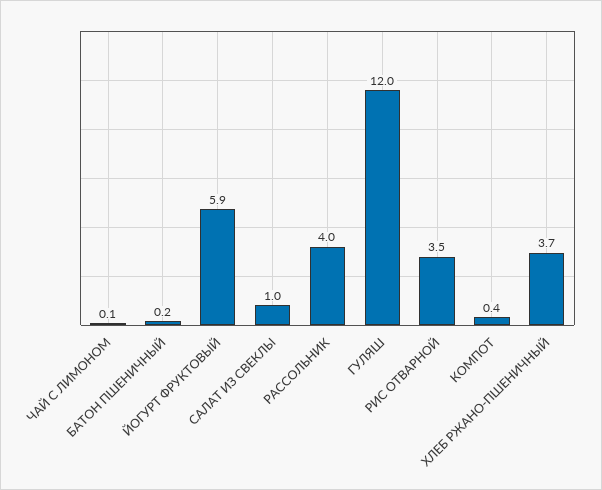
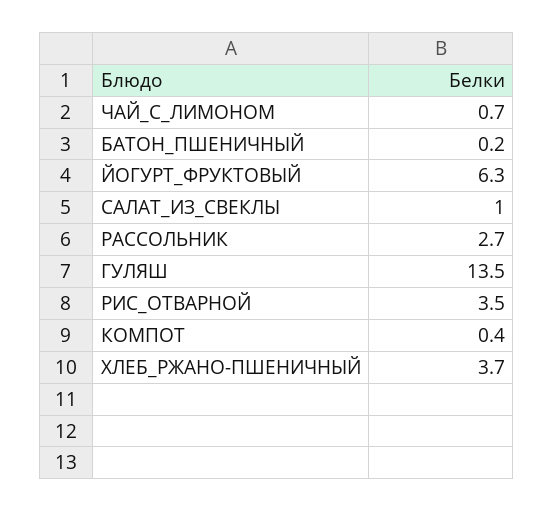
ЧАЙ С ЛИМОНОМ: 0.1 -> 0.7
ЙОГУРТ ФРУКТОВЫЙ: 5.9 -> 6.3
РАССОЛЬНИК: 4 -> 2.7
ГУЛЯШ: 12 -> 13.5

